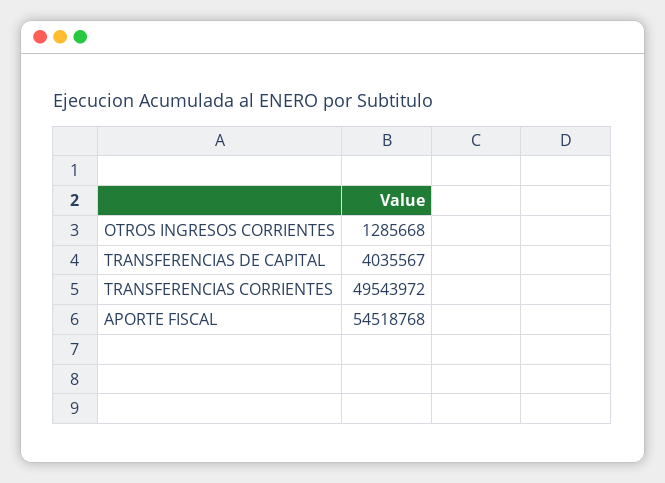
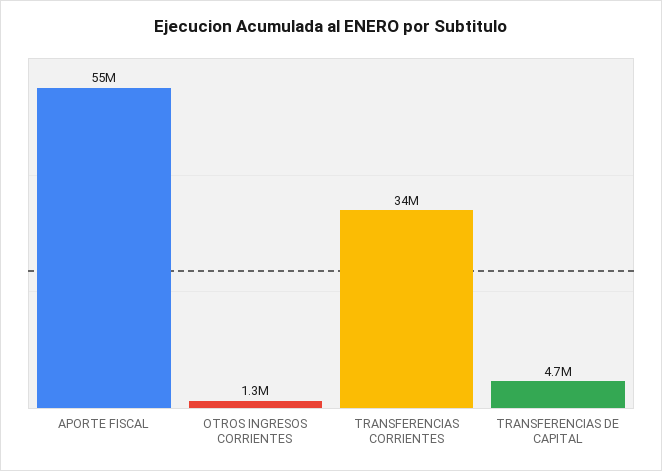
TRANSFERENCIAS DE CAPITAL: 4035567 -> 4700000
TRANSFERENCIAS CORRIENTES: 49543972 -> 34000000

